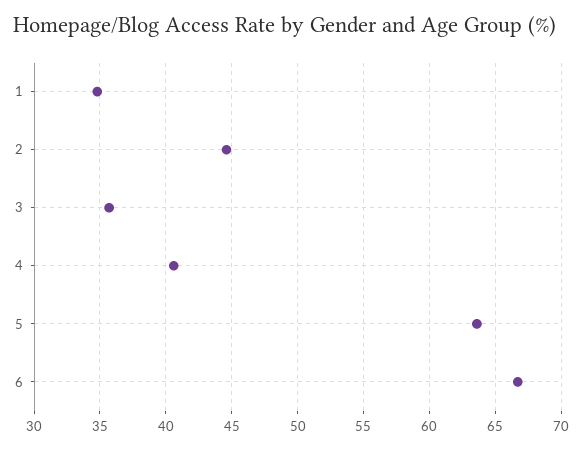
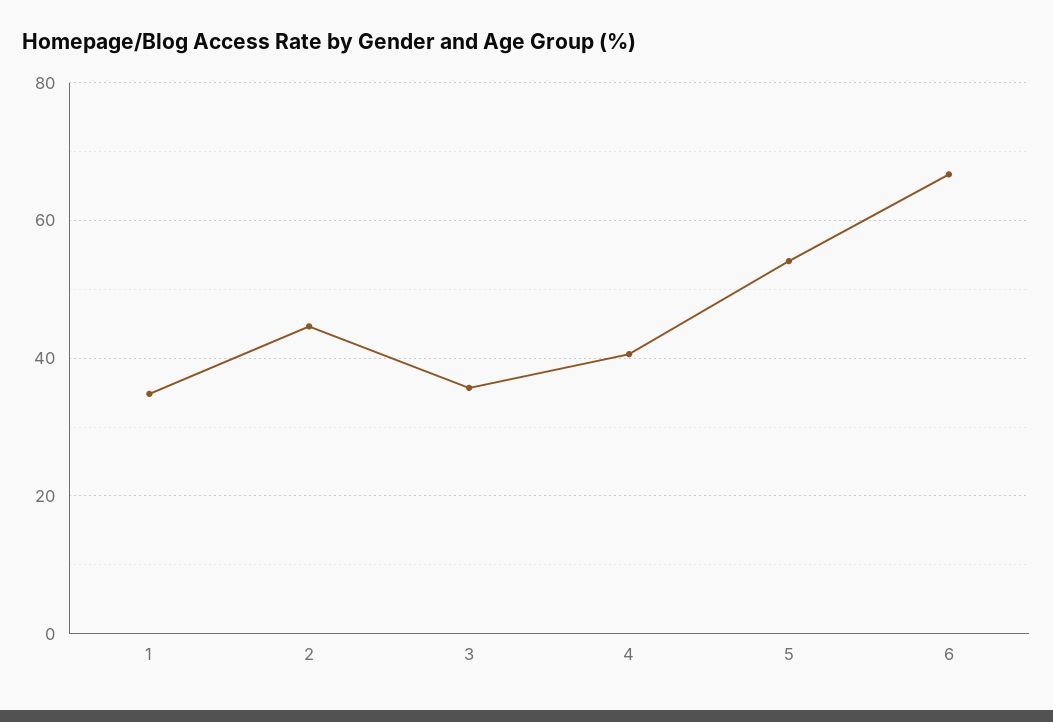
5: 63.5 -> 54

